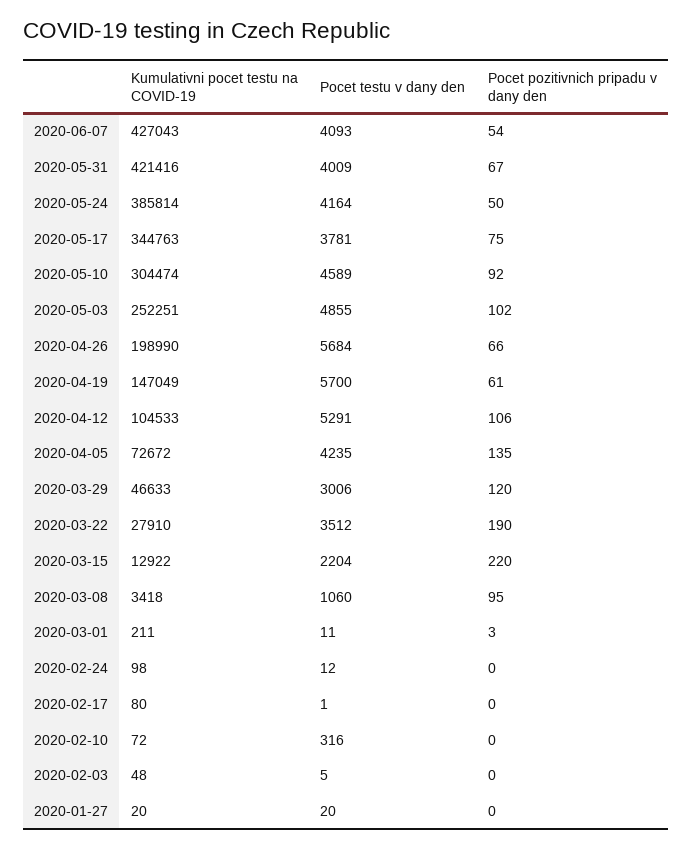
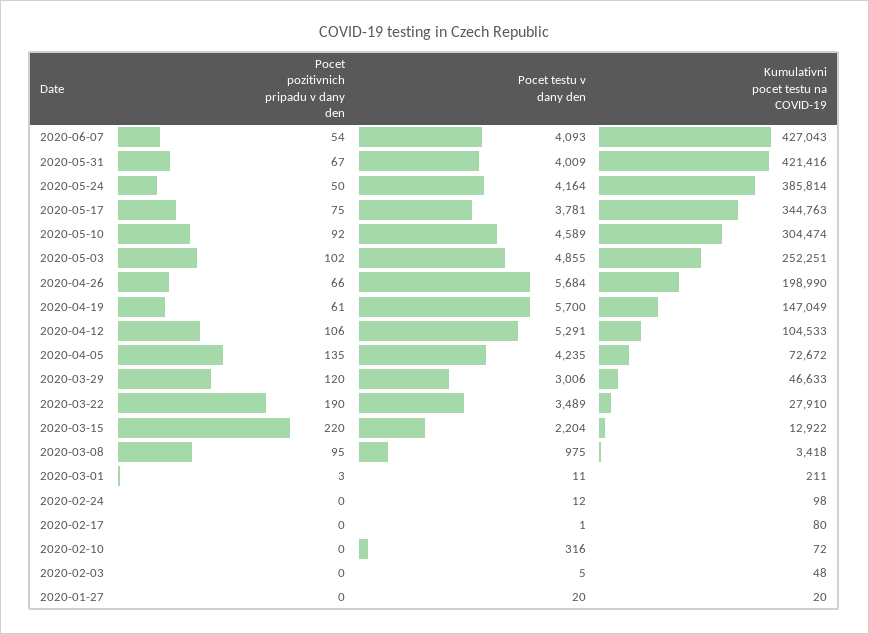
Pocet testu v dany den, 2020-03-22: 3512 -> 3489
Pocet testu v dany den, 2020-03-08: 1060 -> 975

